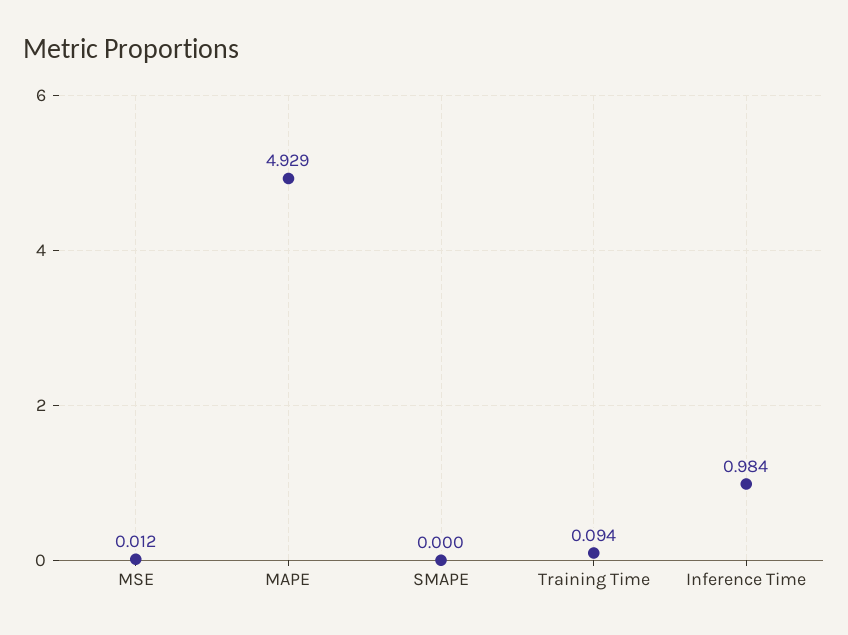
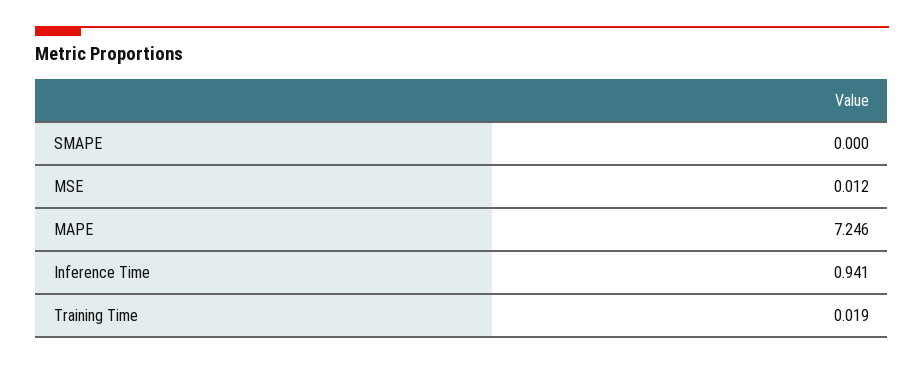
MAPE: 4.929 -> 7.246
Training Time: 0.094 -> 0.019
Inference Time: 0.984 -> 0.941

